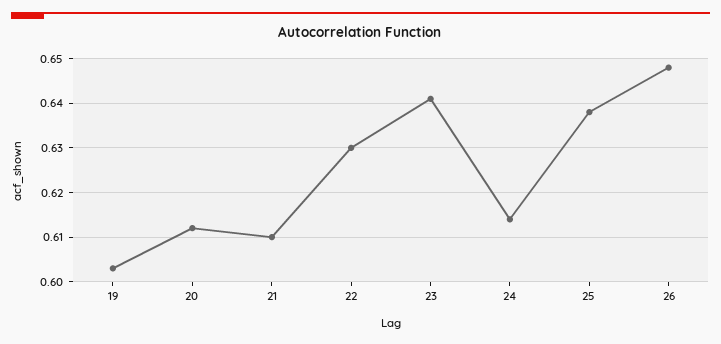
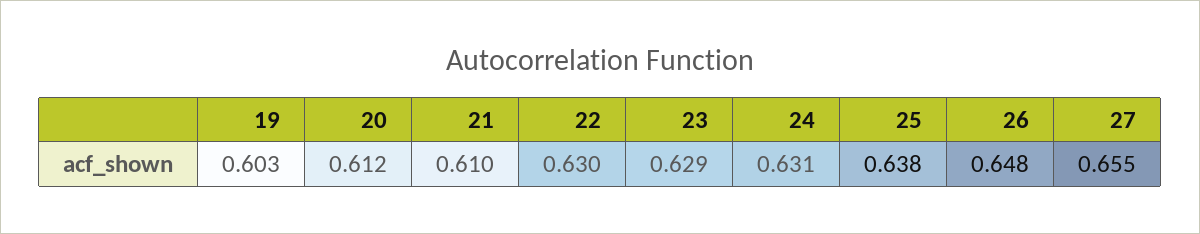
23: 0.64 -> 0.629
24: 0.615 -> 0.631
27: none -> 0.655

